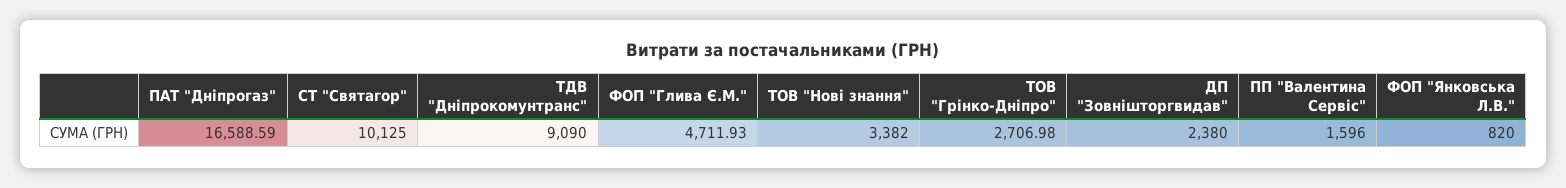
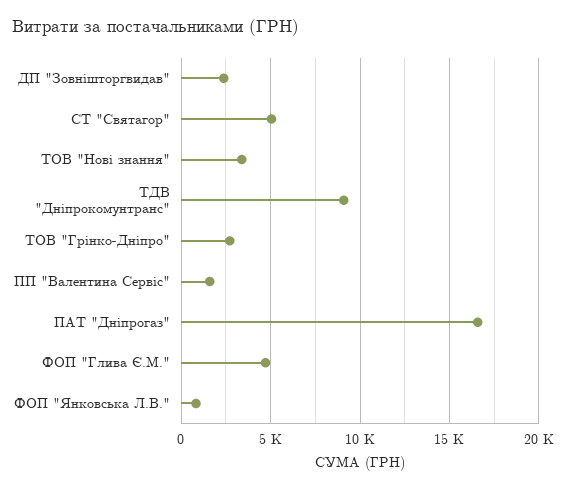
СТ "Святагор": 10125 -> 5000

